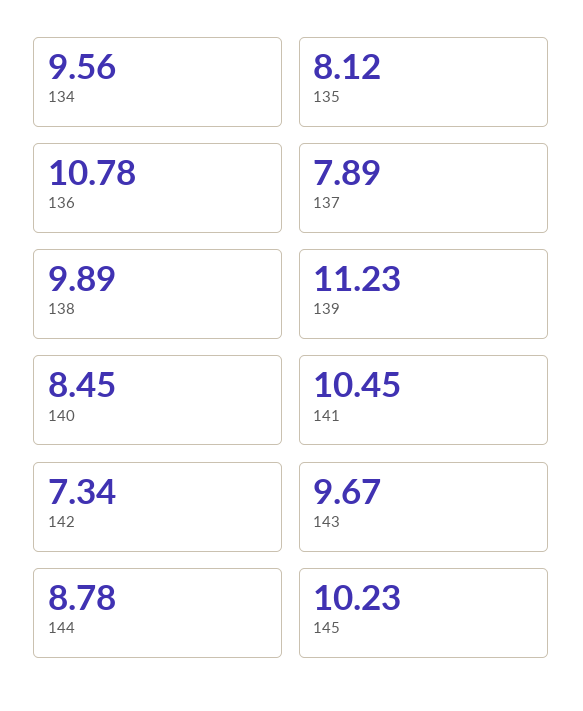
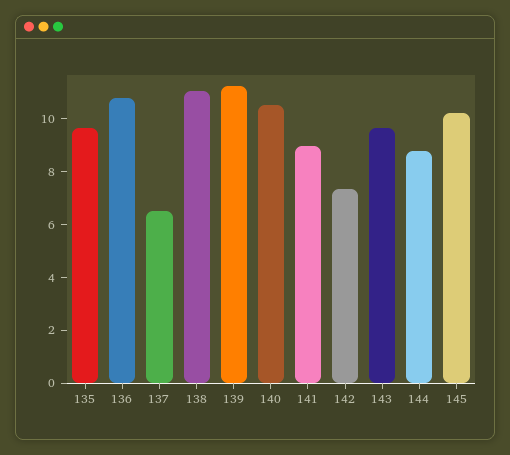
134: 9.56 -> none
135: 8.12 -> 9.5
137: 7.89 -> 6.5
138: 9.89 -> 11
140: 8.45 -> 10.5
141: 10.45 -> 9

